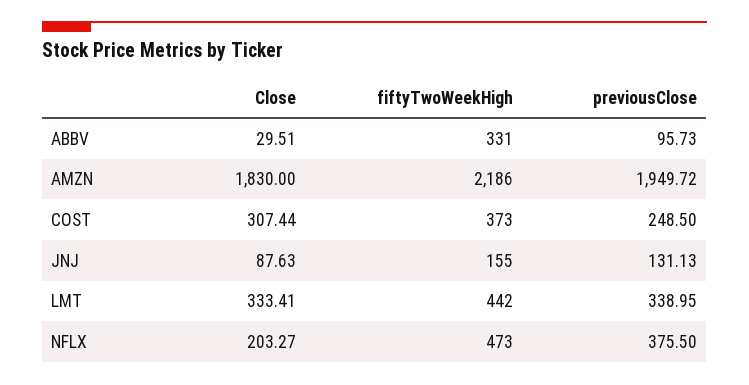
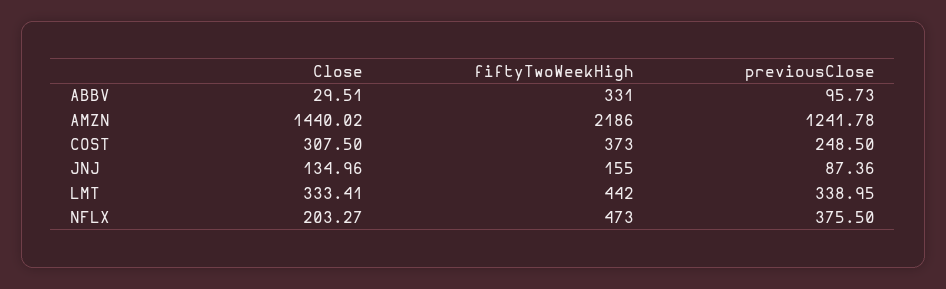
Close, AMZN: 1830 -> 1440.02
previousClose, AMZN: 1949.72 -> 1241.78
Close, COST: 307.44 -> 307.5
Close, JNJ: 87.63 -> 134.96
previousClose, JNJ: 131.13 -> 87.36

